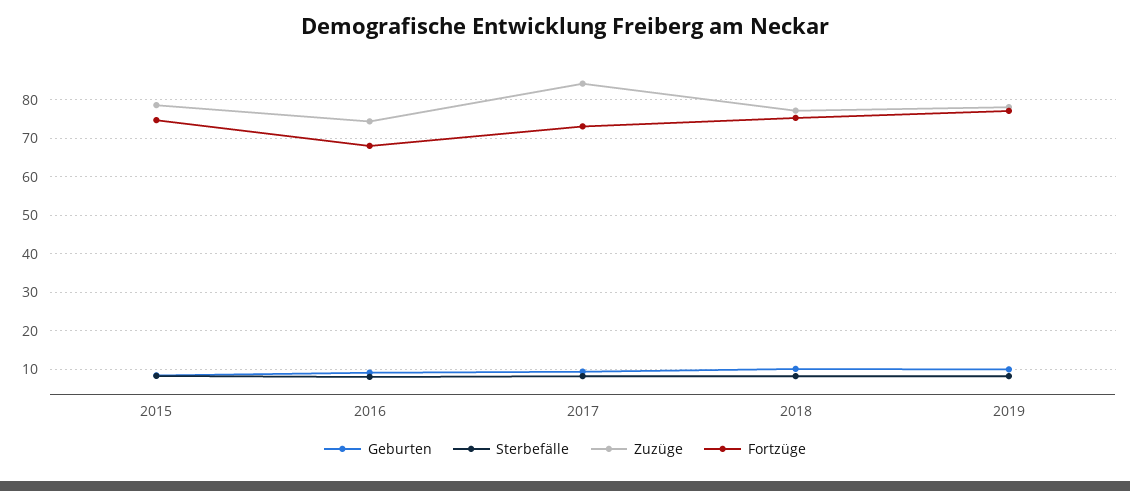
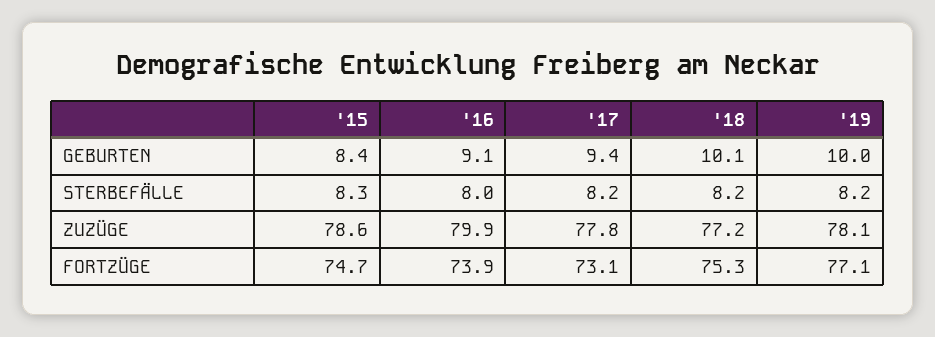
Zuzüge, 2016: 74 -> 79.9
Fortzüge, 2016: 68 -> 73.9
Zuzüge, 2017: 84 -> 77.8

